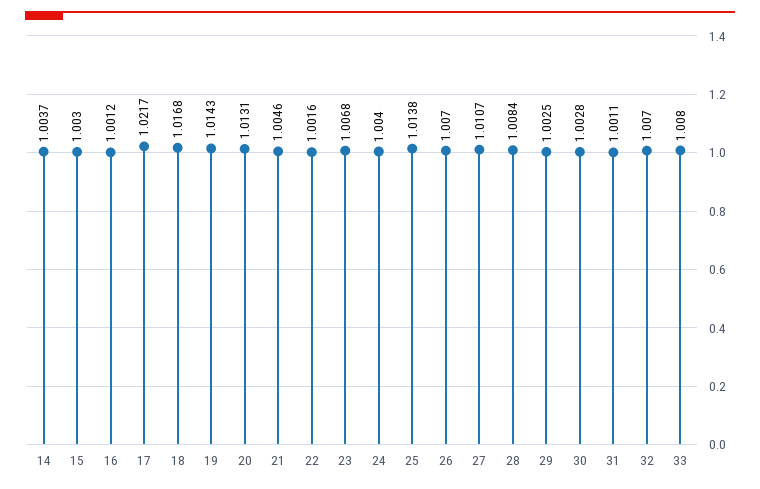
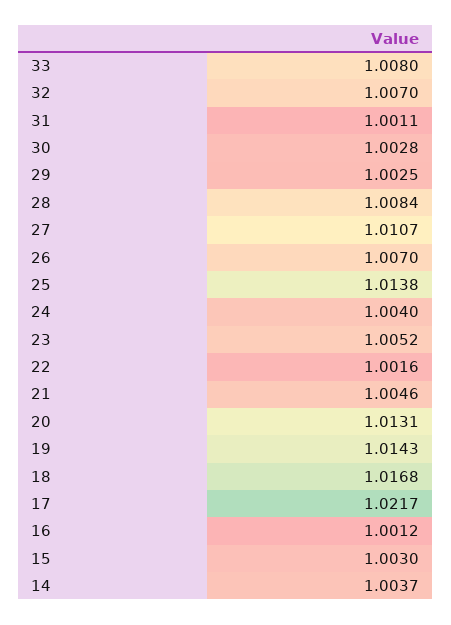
23: 1.0068 -> 1.0052

